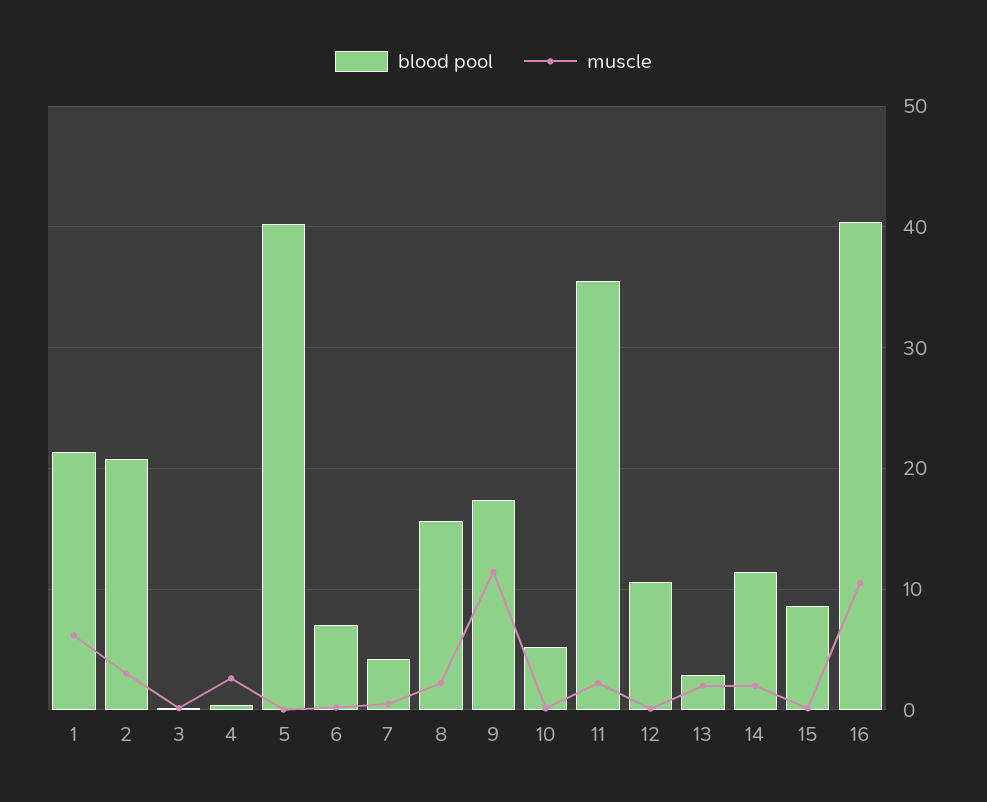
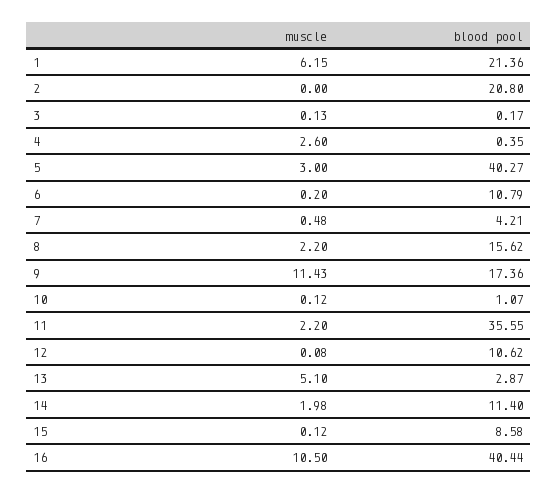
muscle, 2: 3 -> 0
muscle, 5: 0 -> 3
blood pool, 6: 7 -> 10.79
blood pool, 10: 5 -> 1.07
muscle, 13: 2 -> 5.1

